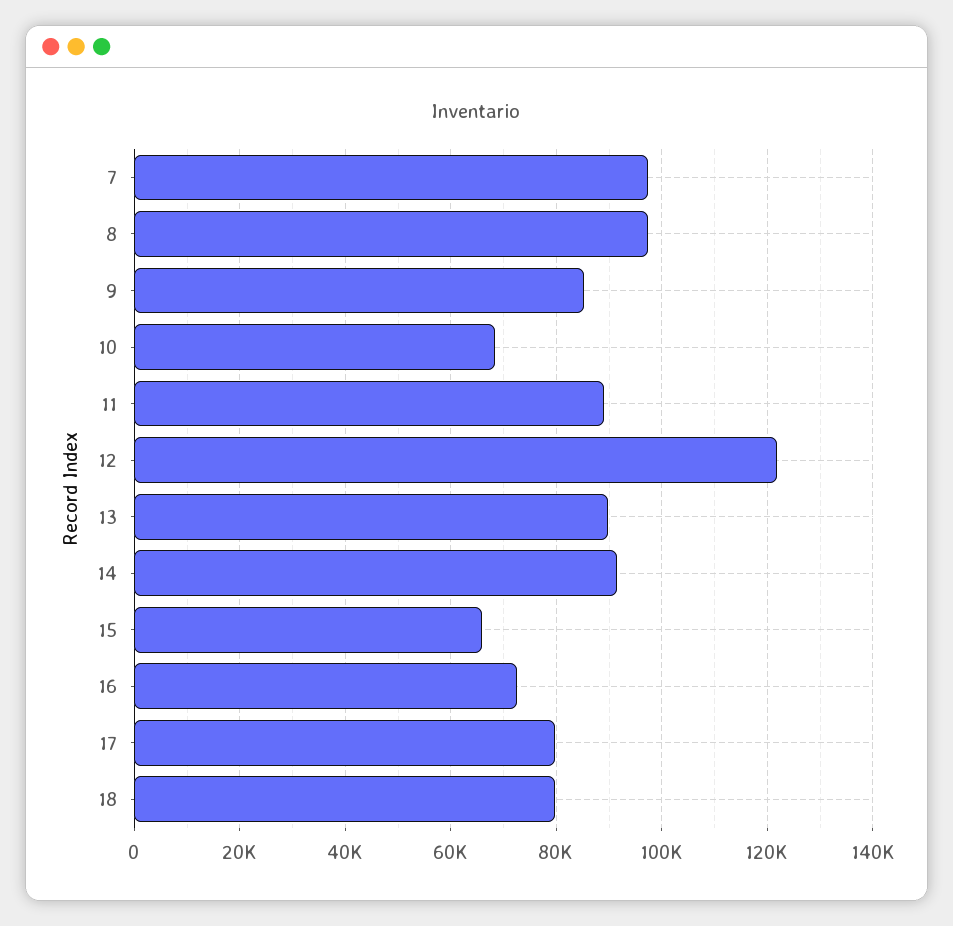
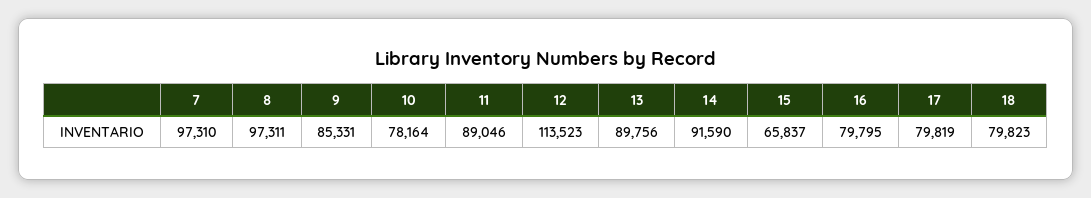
10: 68000 -> 78164
12: 122000 -> 113523
16: 72000 -> 79795

